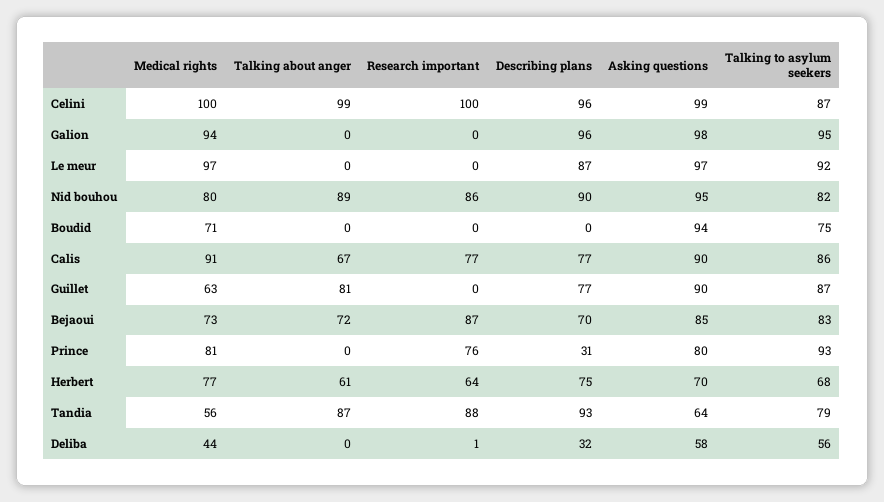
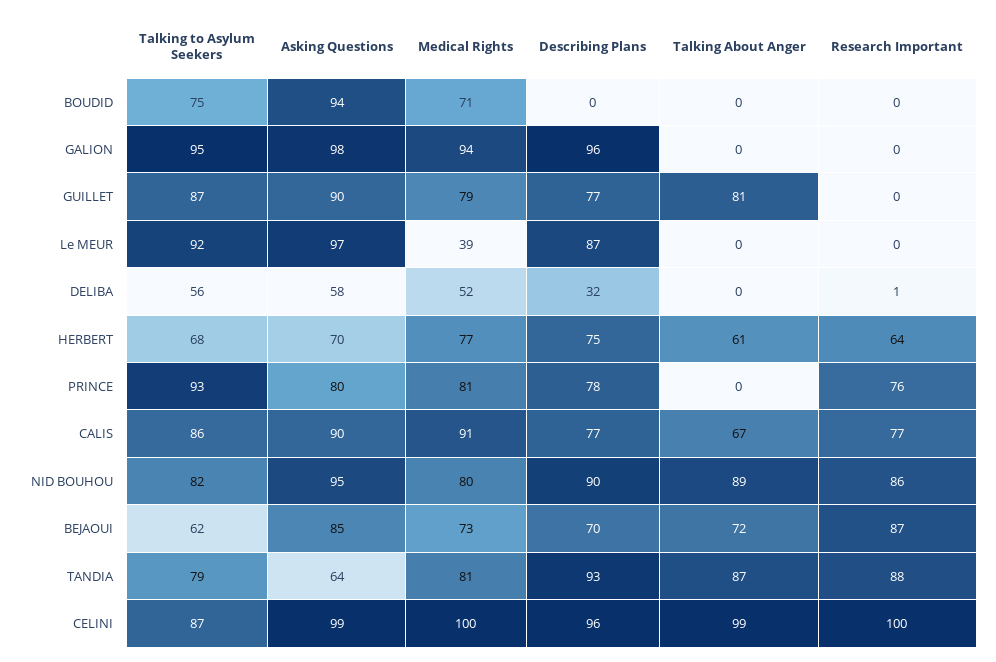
Medical rights, Le meur: 97 -> 39
Medical rights, Guillet: 63 -> 79
Talking to asylum seekers, Bejaoui: 83 -> 62
Describing plans, Prince: 31 -> 78
Medical rights, Tandia: 56 -> 81
Medical rights, Deliba: 44 -> 52

